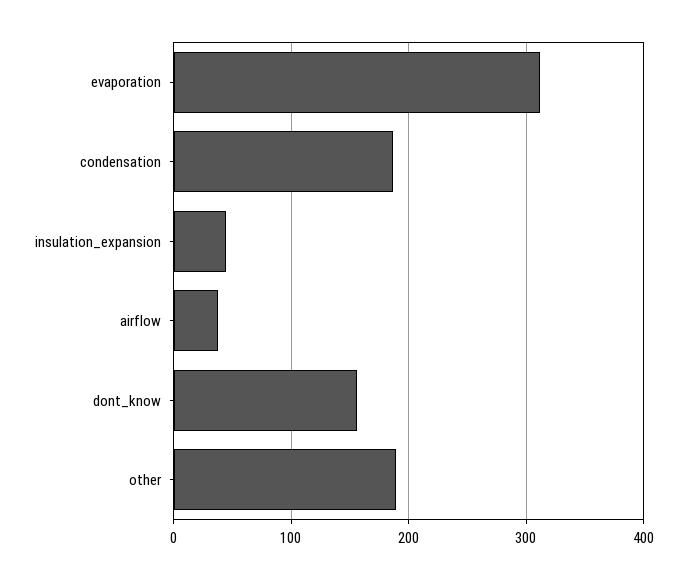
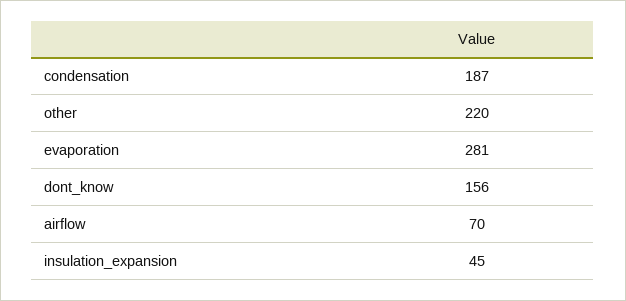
evaporation: 310 -> 281
airflow: 40 -> 70
other: 190 -> 220

